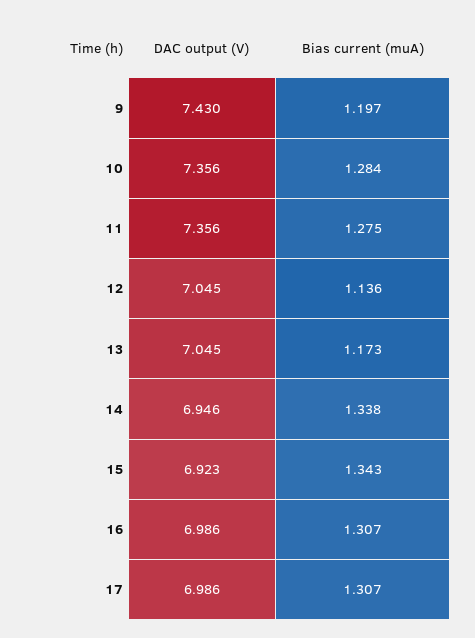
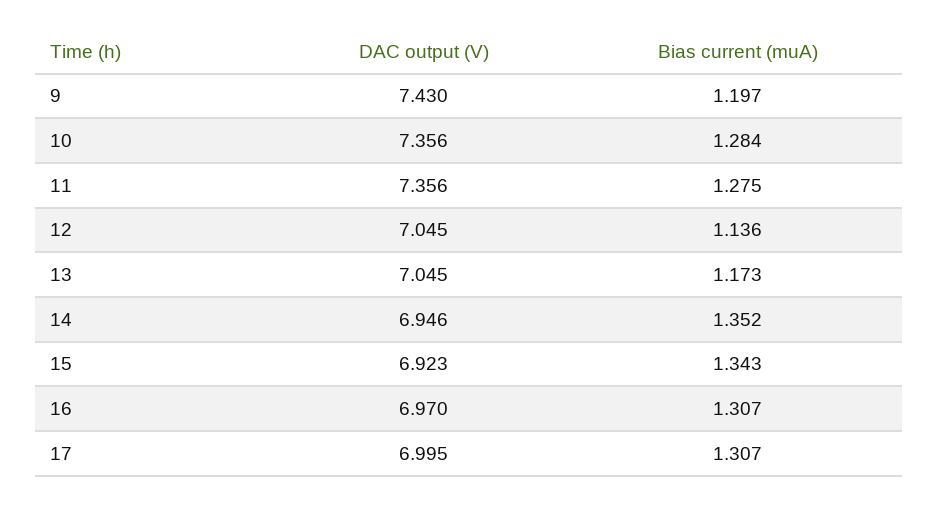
Bias current (muA), 14: 1.338 -> 1.352
DAC output (V), 16: 6.986 -> 6.97
DAC output (V), 17: 6.986 -> 6.995

